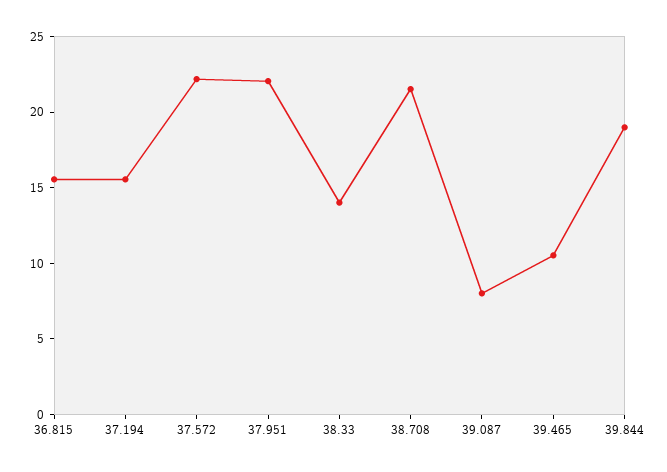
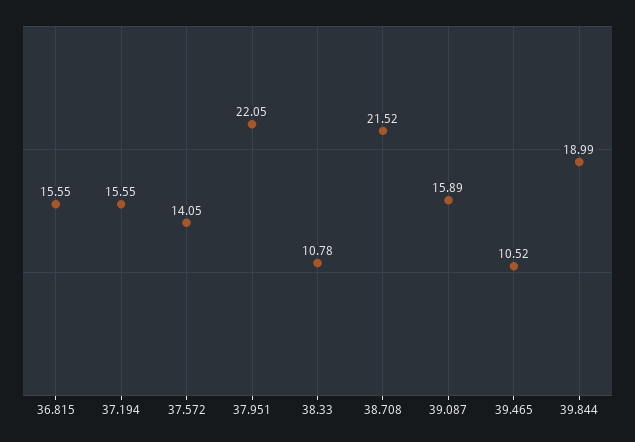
37.572: 22 -> 14.05
38.33: 14 -> 10.78
39.087: 8 -> 15.89

